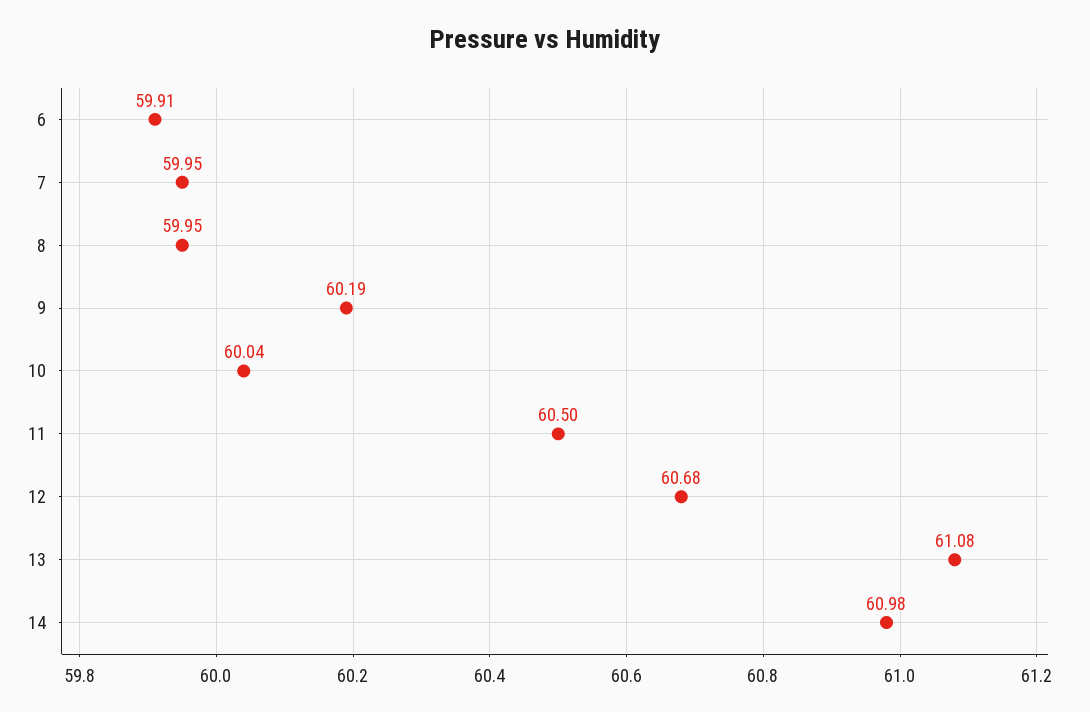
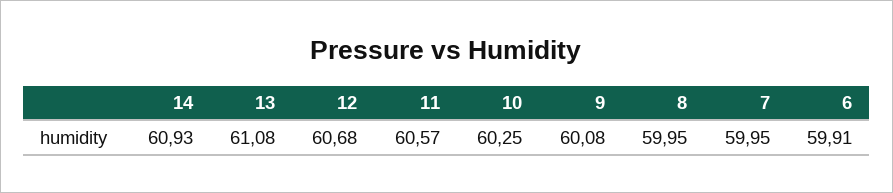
9: 60.19 -> 60.08
10: 60.04 -> 60.25
11: 60.5 -> 60.57
14: 60.98 -> 60.93

